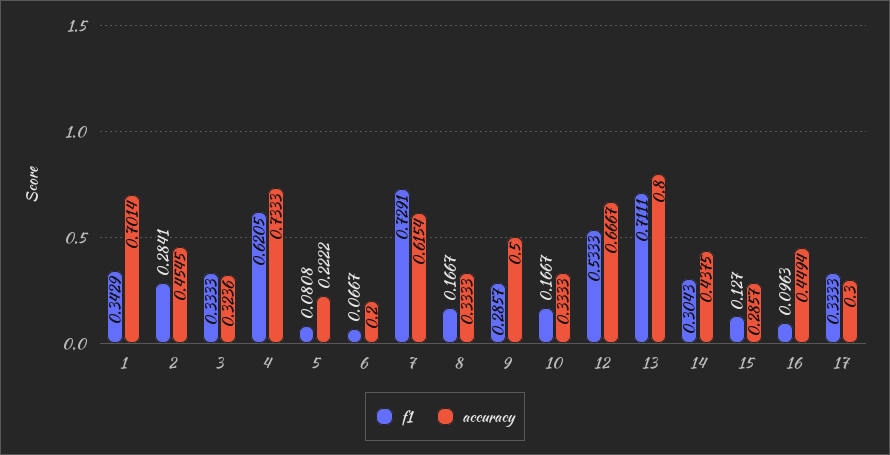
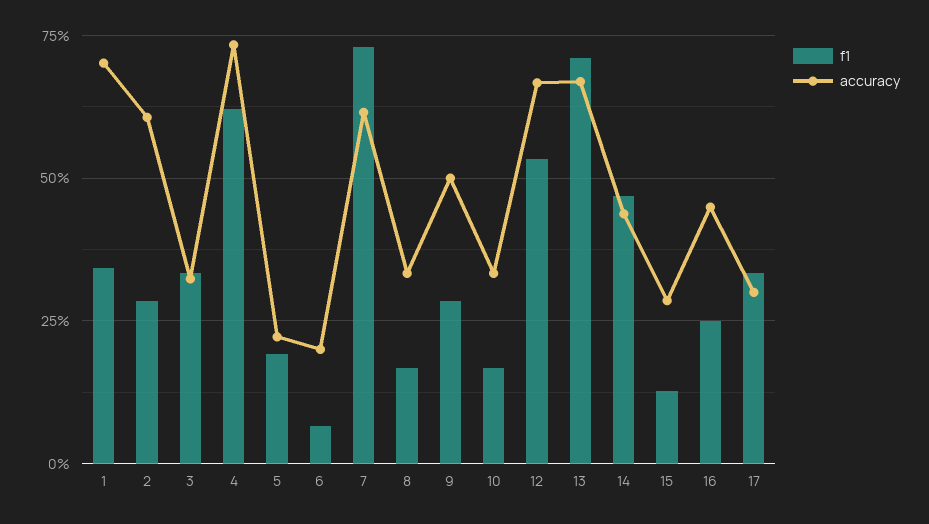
accuracy, 2: 0.4545 -> 0.6
f1, 5: 0.0808 -> 0.2
accuracy, 13: 0.8 -> 0.675
f1, 14: 0.3043 -> 0.475
f1, 16: 0.0963 -> 0.25

